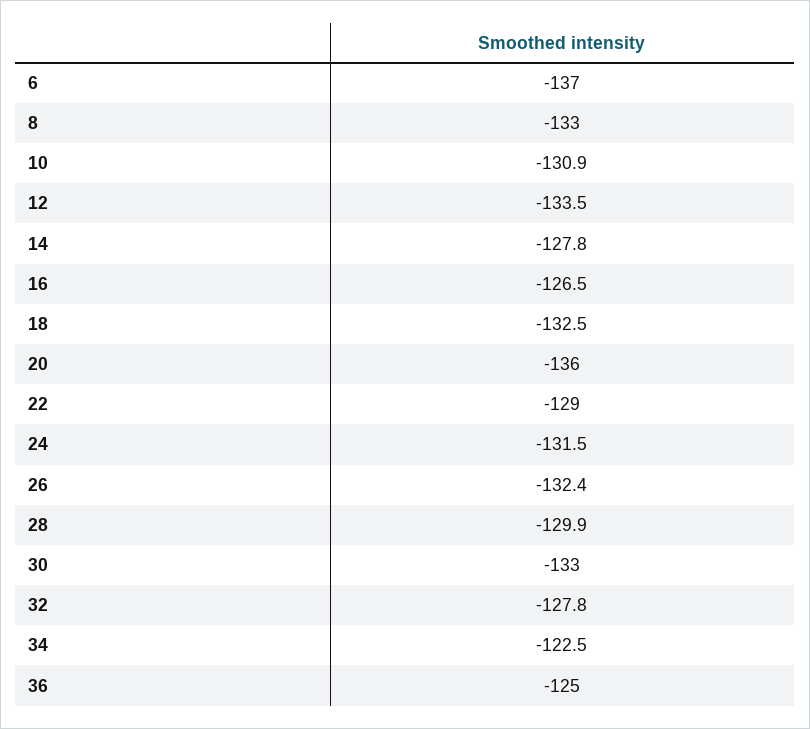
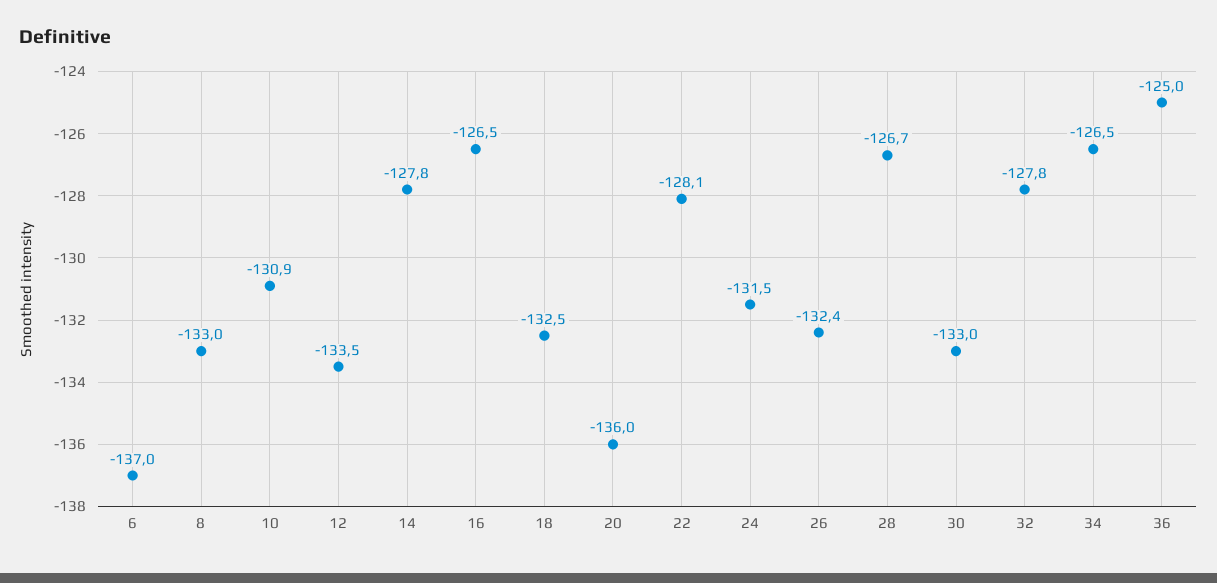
22: -129 -> -128.1
28: -129.9 -> -126.7
34: -122.5 -> -126.5

